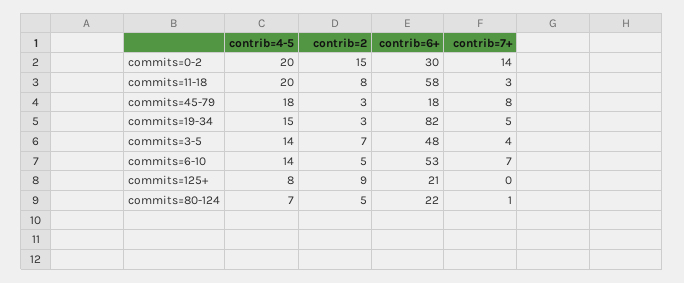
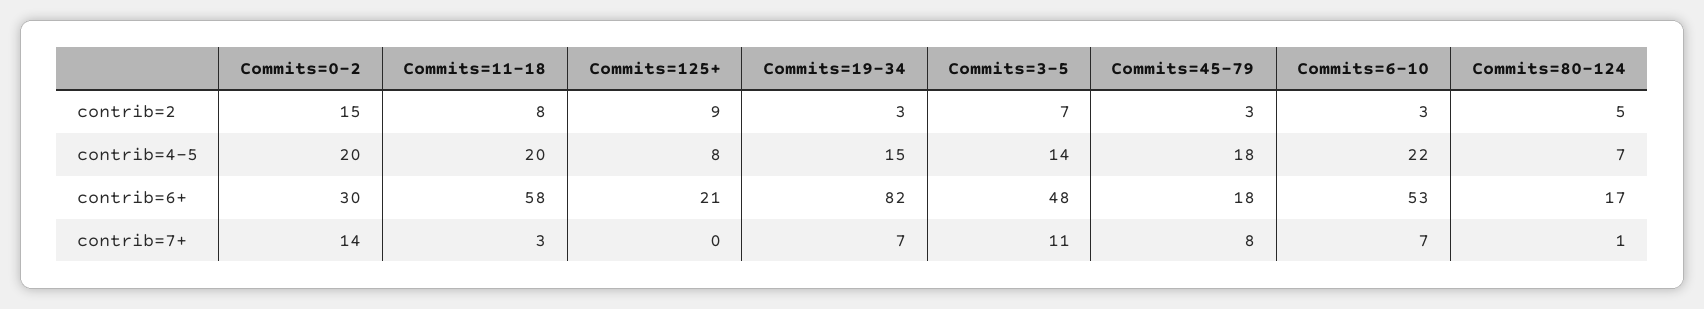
contrib=7+, commits=19-34: 5 -> 7
contrib=7+, commits=3-5: 4 -> 11
contrib=4-5, commits=6-10: 14 -> 22
contrib=2, commits=6-10: 5 -> 3
contrib=6+, commits=80-124: 22 -> 17

